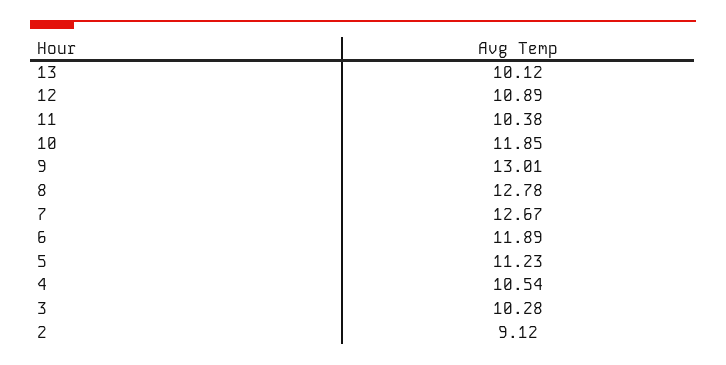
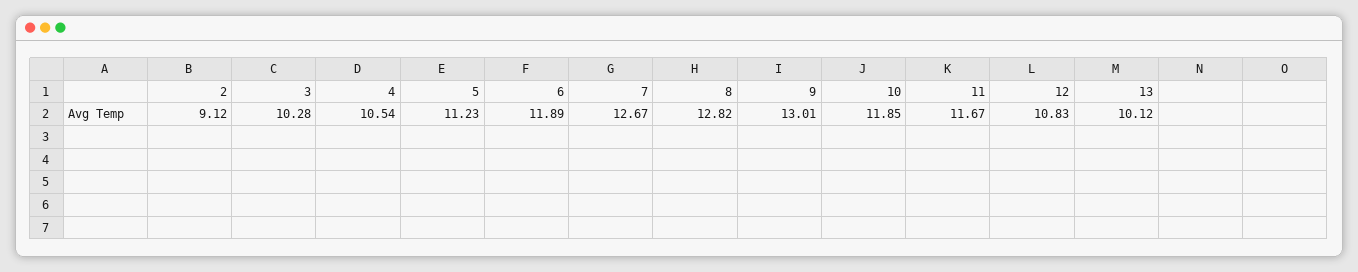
12: 10.89 -> 10.83
11: 10.38 -> 11.67
8: 12.78 -> 12.82

